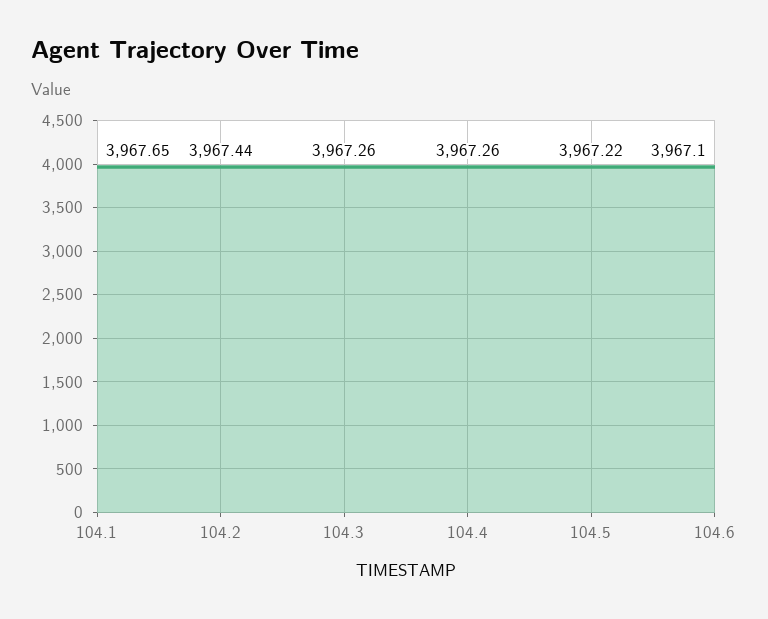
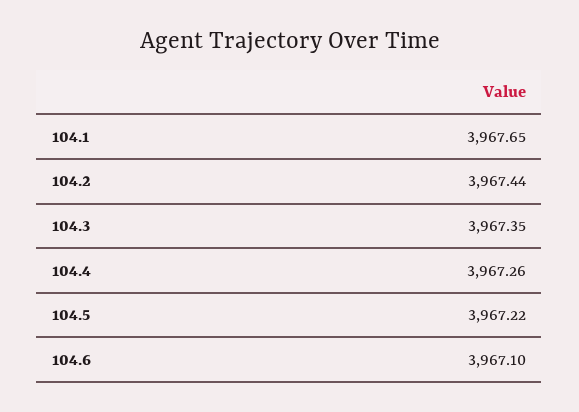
104.3: 3967.26 -> 3967.35

